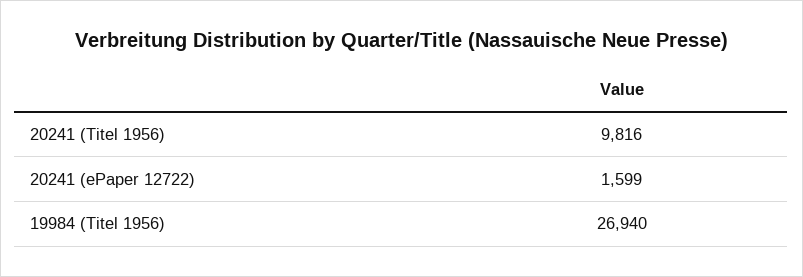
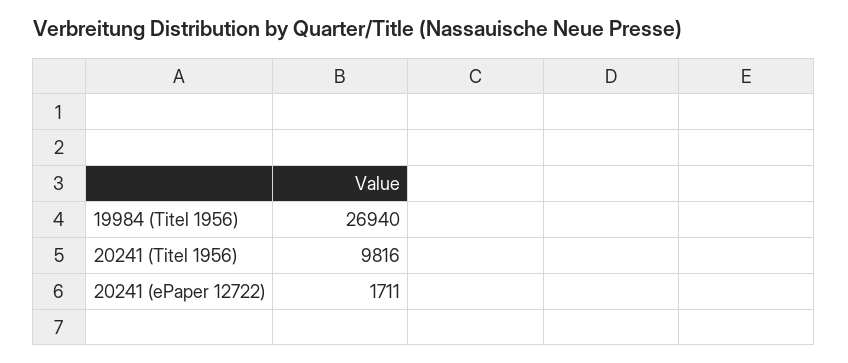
20241 (ePaper 12722): 1599 -> 1711

